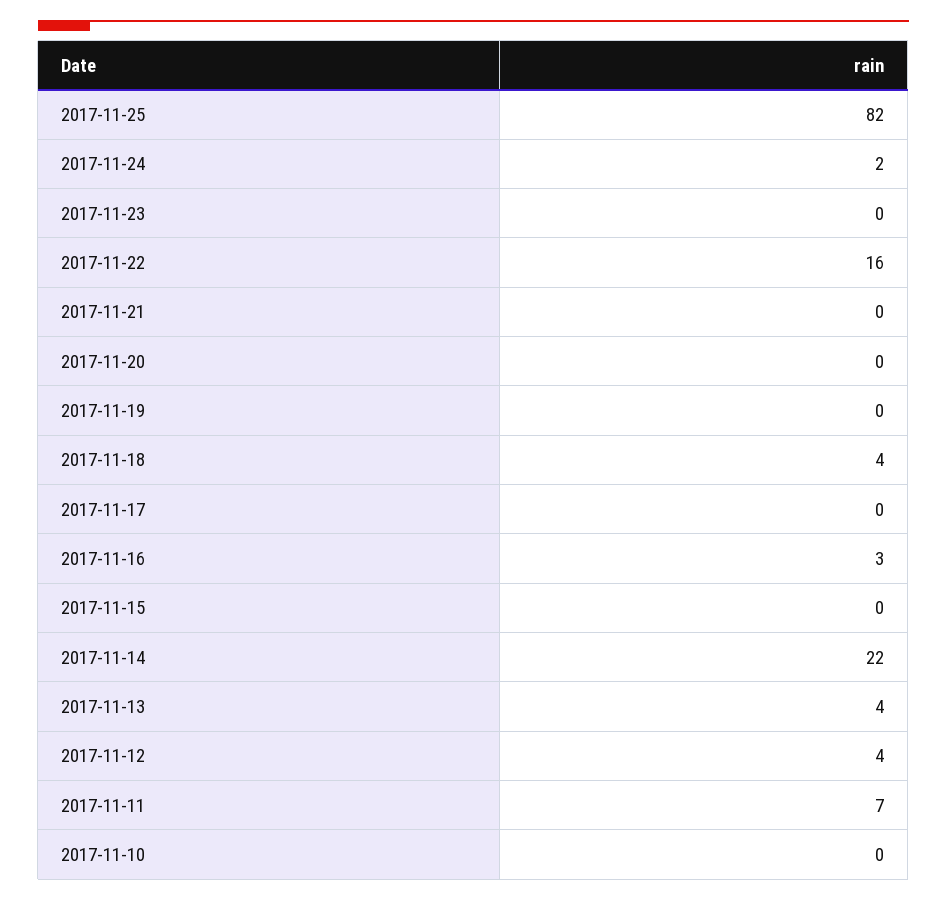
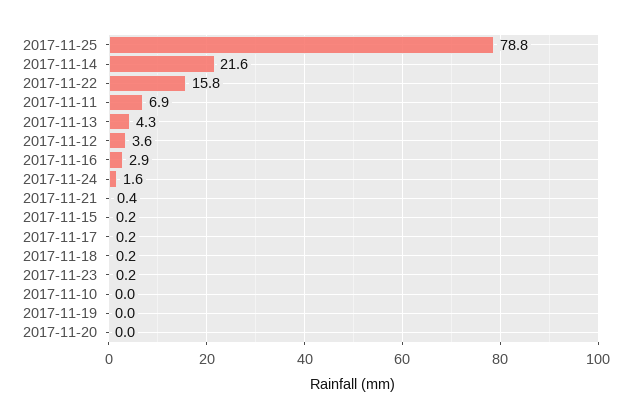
2017-11-25: 82 -> 78.8
2017-11-18: 4 -> 0.2

